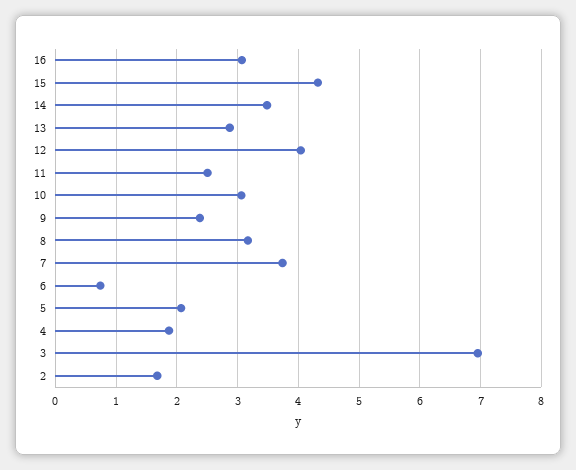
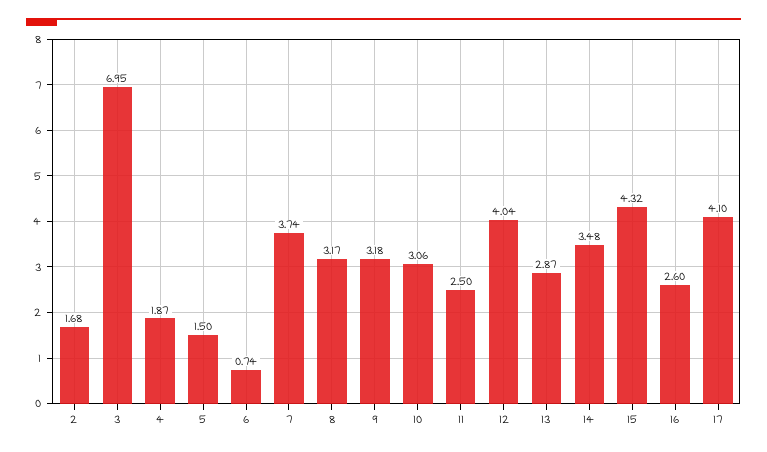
16: 3.1 -> 2.6
9: 2.4 -> 3.18
5: 2.1 -> 1.5
17: none -> 4.1

